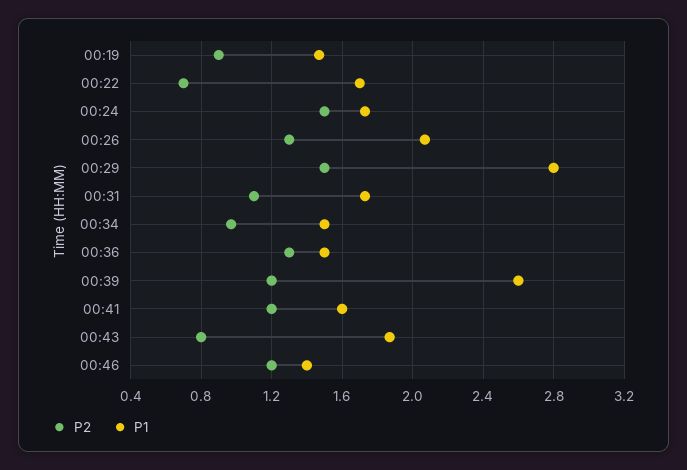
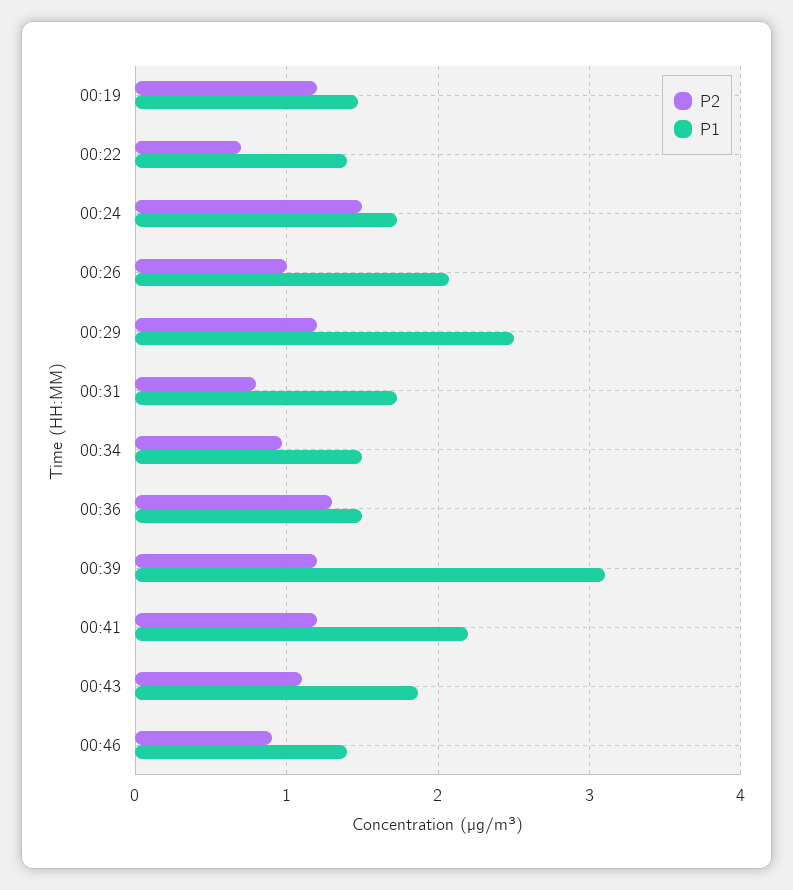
P2, 00:19: 0.9 -> 1.2
P1, 00:22: 1.7 -> 1.4
P2, 00:26: 1.3 -> 1
P2, 00:29: 1.5 -> 1.2
P1, 00:29: 2.8 -> 2.5
P2, 00:31: 1.1 -> 0.8
P1, 00:39: 2.6 -> 3.1
P1, 00:41: 1.6 -> 2.2
P2, 00:43: 0.8 -> 1.1
P2, 00:46: 1.2 -> 0.9

